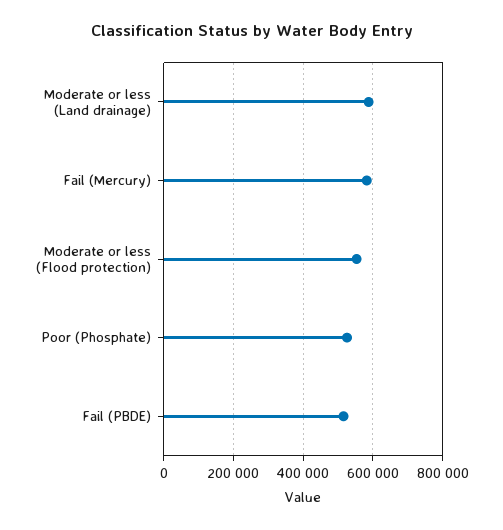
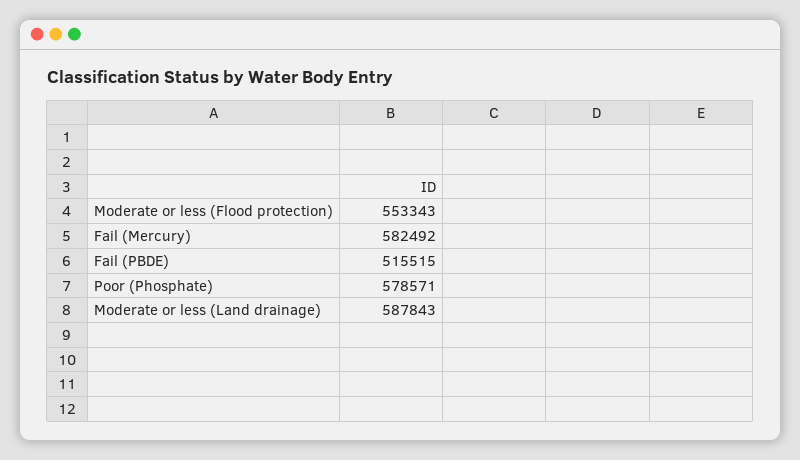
Poor (Phosphate): 520000 -> 578571

